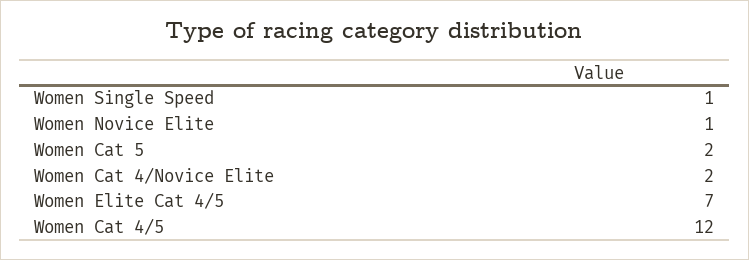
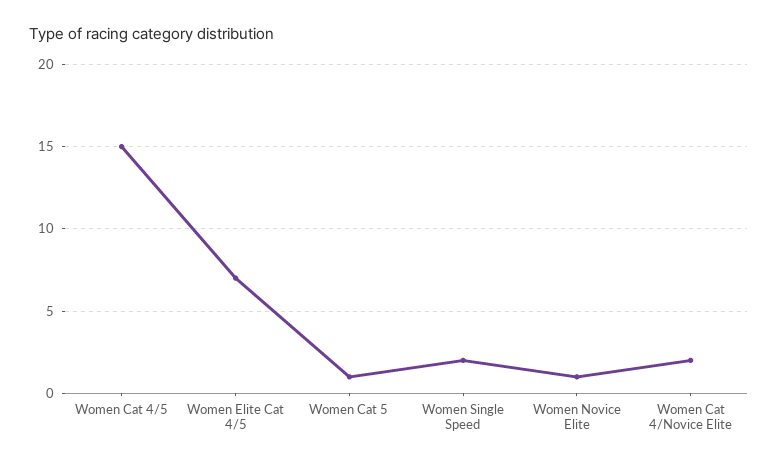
Women Single Speed: 1 -> 2
Women Cat 5: 2 -> 1
Women Cat 4/5: 12 -> 15

